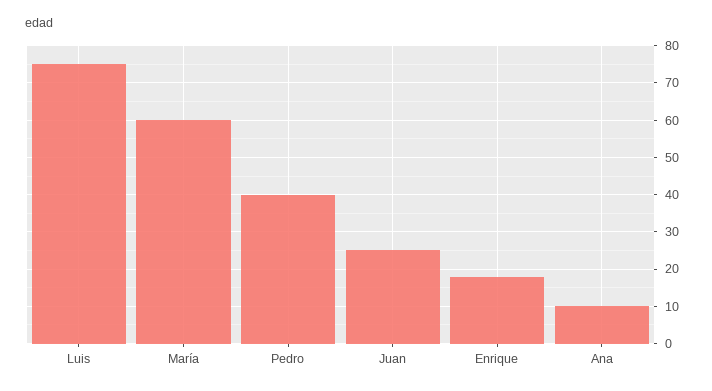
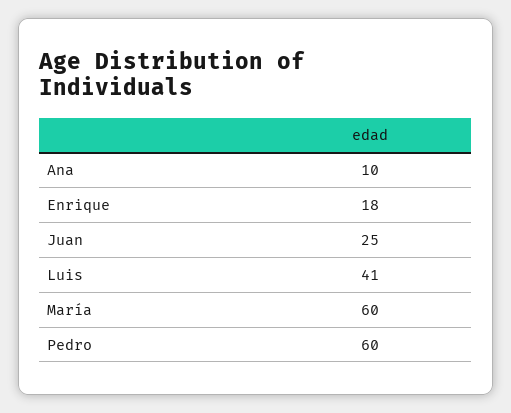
Luis: 75 -> 41
Pedro: 40 -> 60

